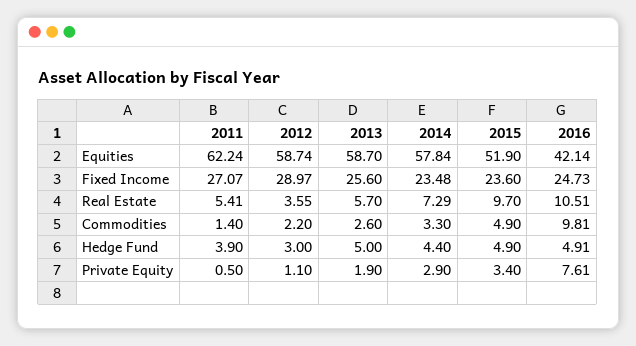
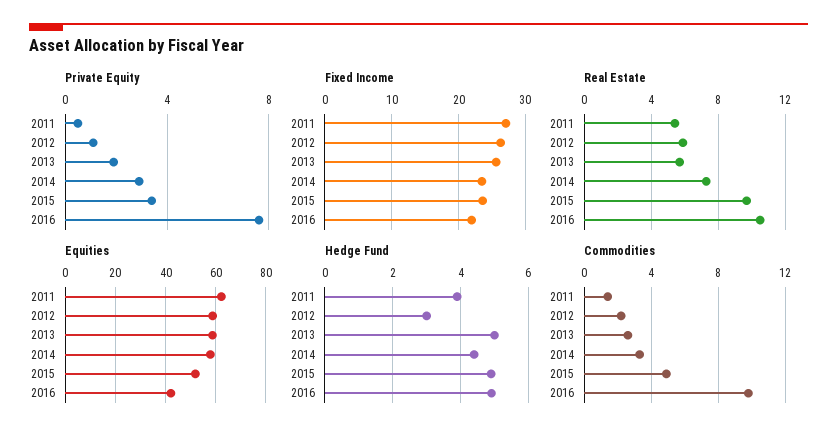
Fixed Income, 2012: 28.97 -> 26
Fixed Income, 2016: 24.73 -> 22
Real Estate, 2012: 3.55 -> 6

